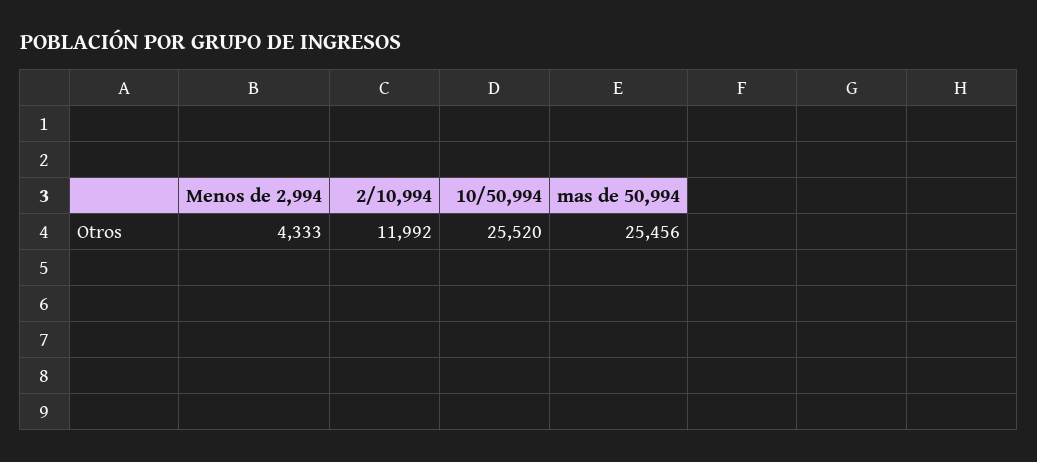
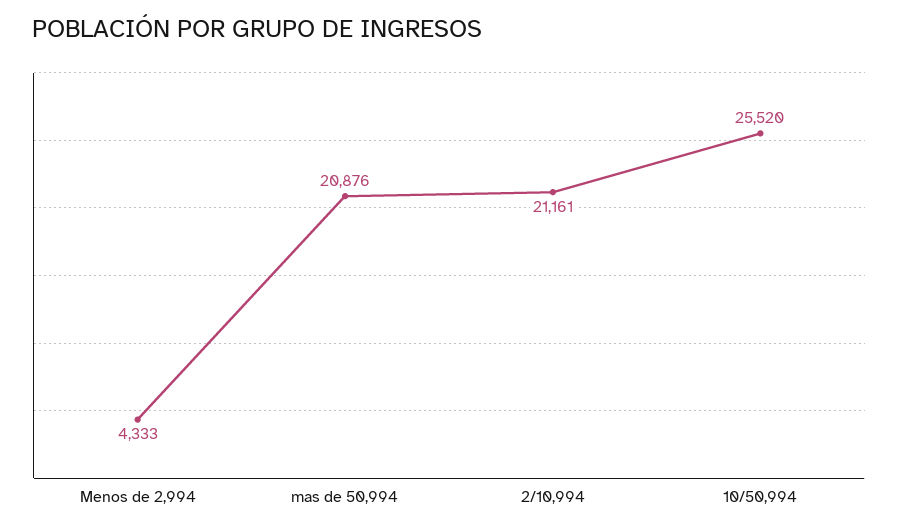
2/10,994: 11992 -> 21161
mas de 50,994: 25456 -> 20876

